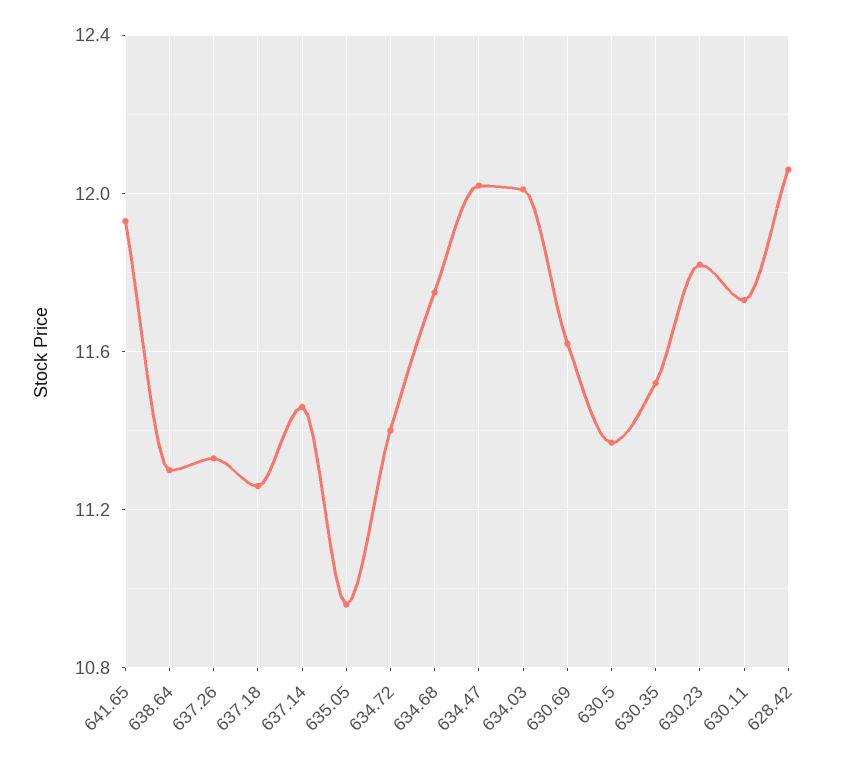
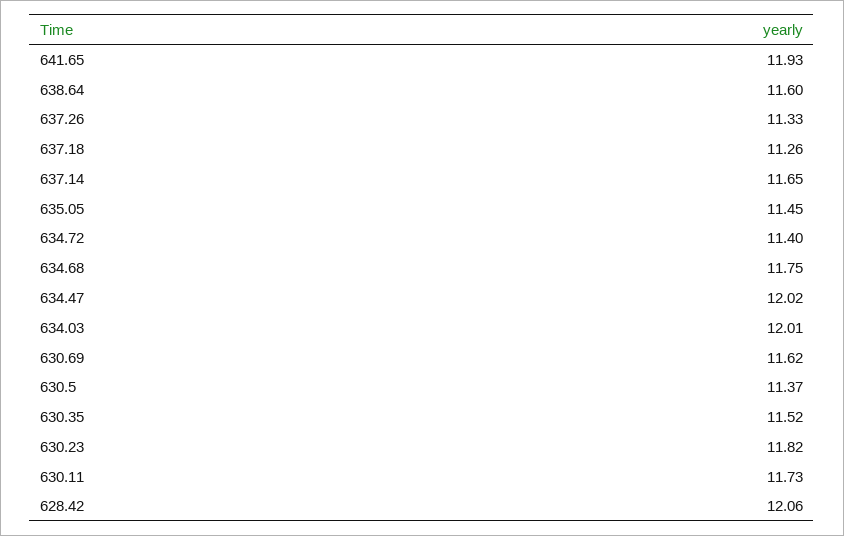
638.64: 11.3 -> 11.6
637.14: 11.45 -> 11.65
635.05: 10.95 -> 11.45

